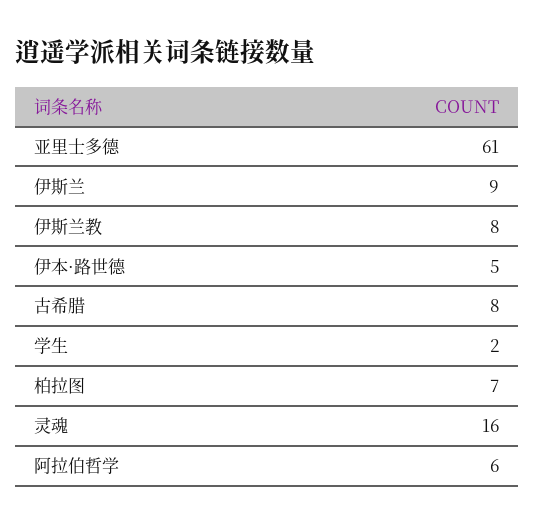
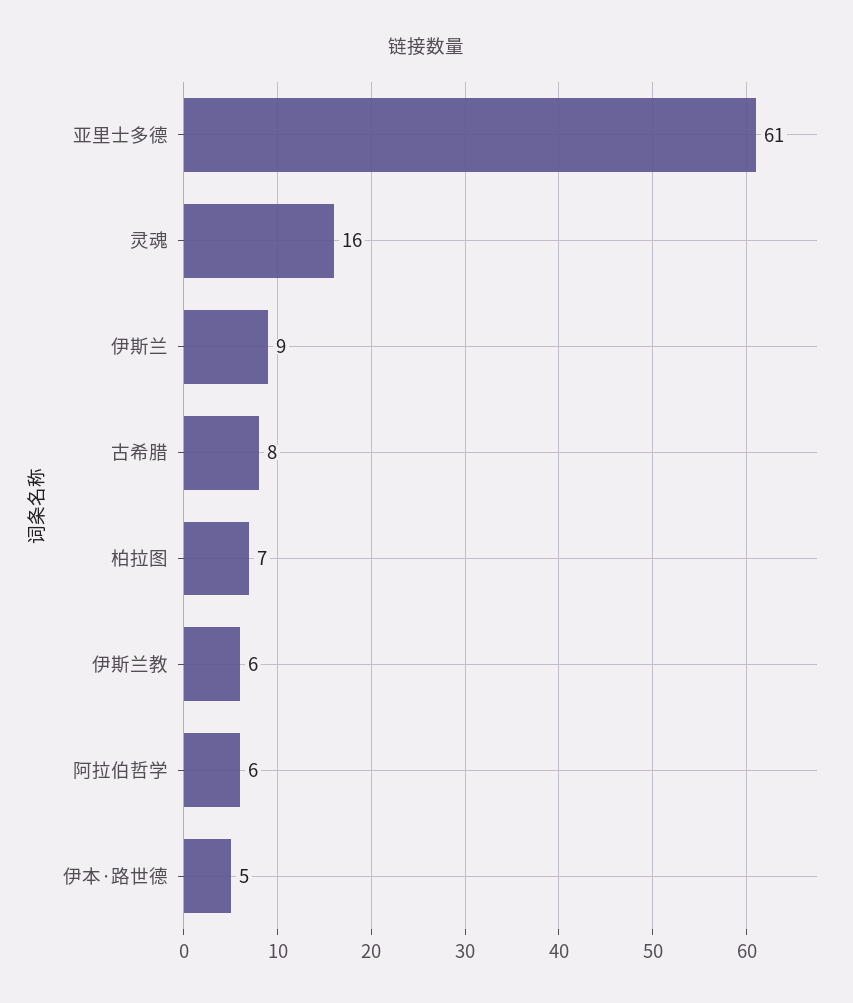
伊斯兰教: 8 -> 6
学生: 2 -> none

